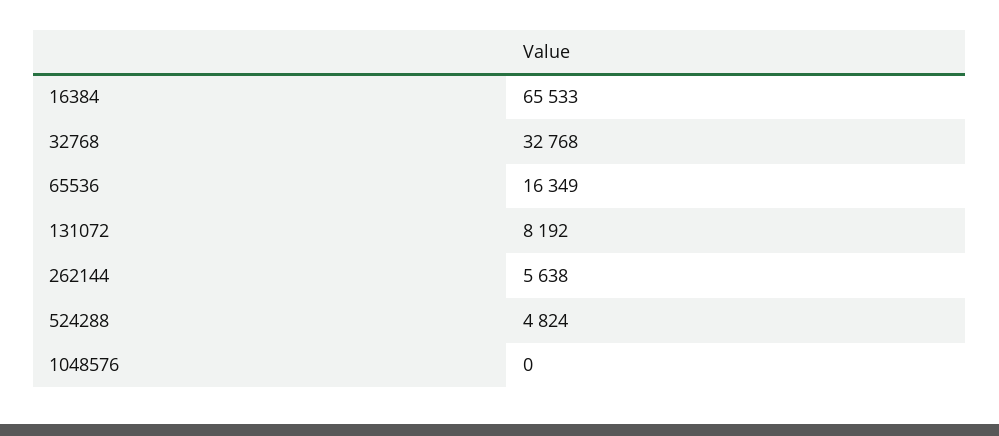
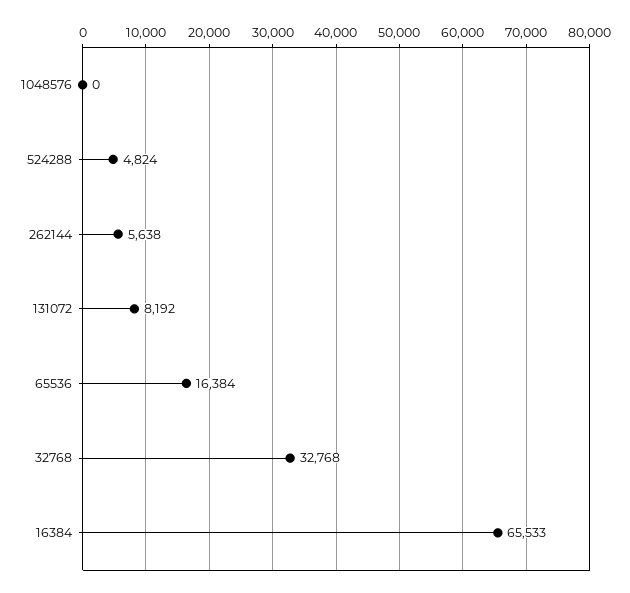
65536: 16349 -> 16384

